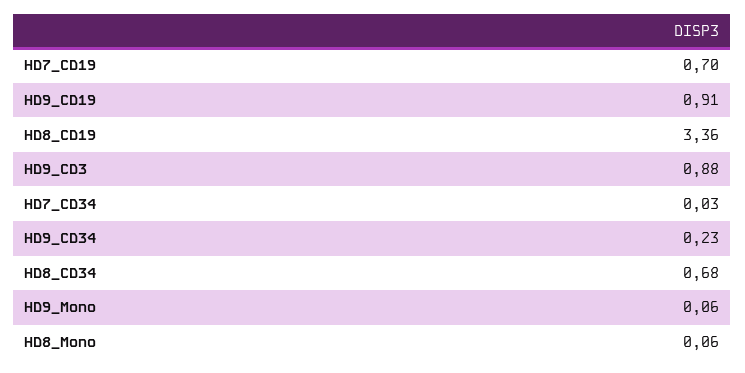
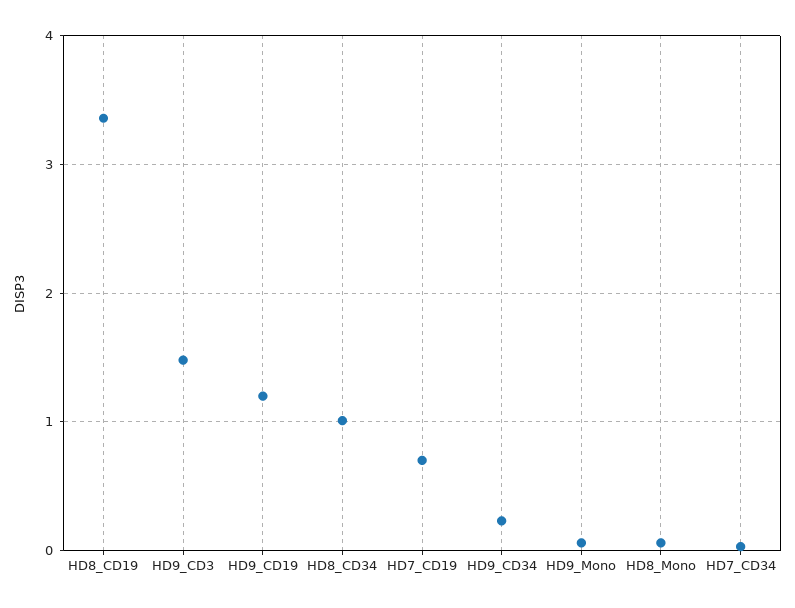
HD9_CD19: 0.91 -> 1.2
HD9_CD3: 0.88 -> 1.5
HD8_CD34: 0.68 -> 1

